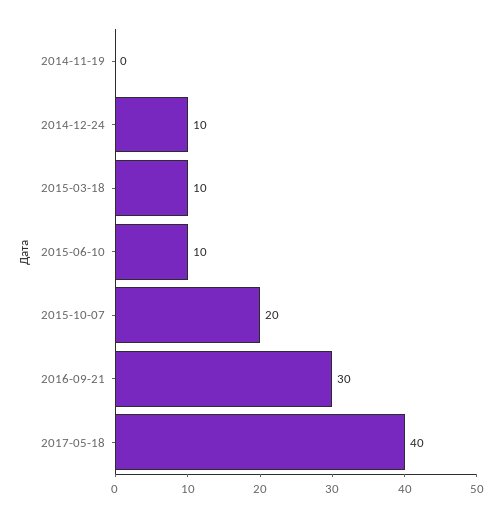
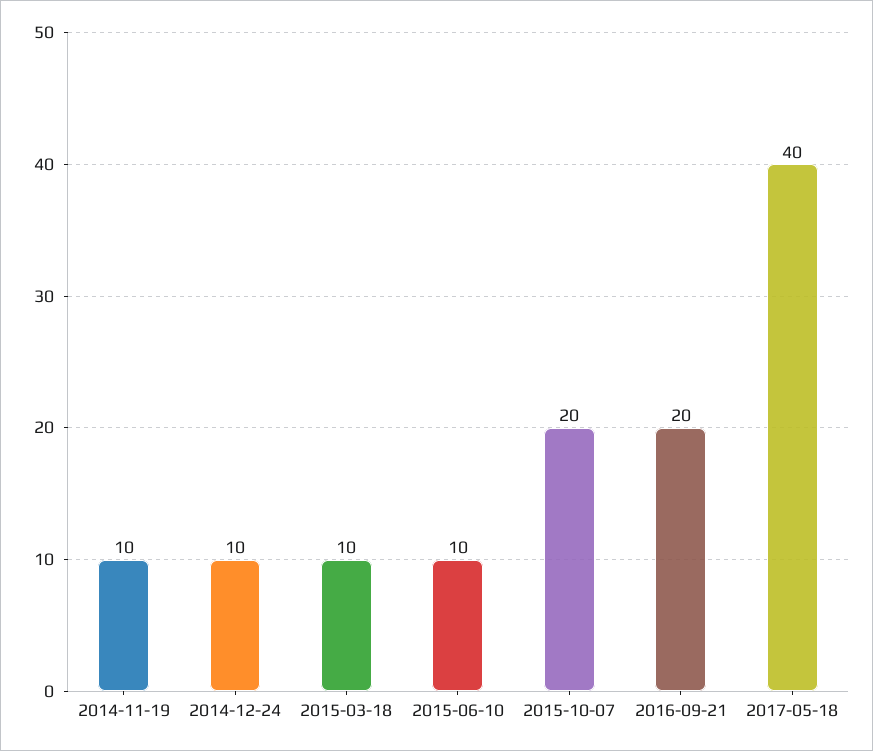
2014-11-19: 0 -> 10
2016-09-21: 30 -> 20

